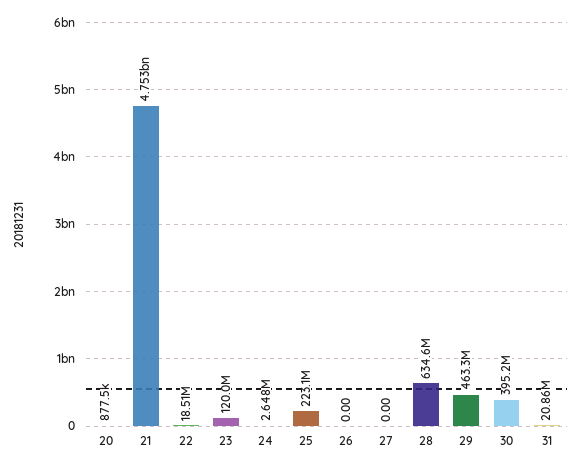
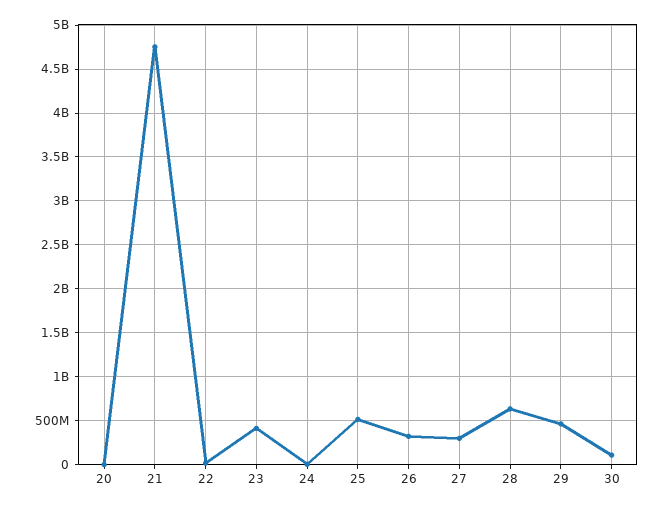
23: 120000000 -> 400000000
25: 223100000 -> 500000000
26: 0 -> 300000000
27: 0 -> 300000000
30: 395200000 -> 100000000
31: 20860000 -> none

